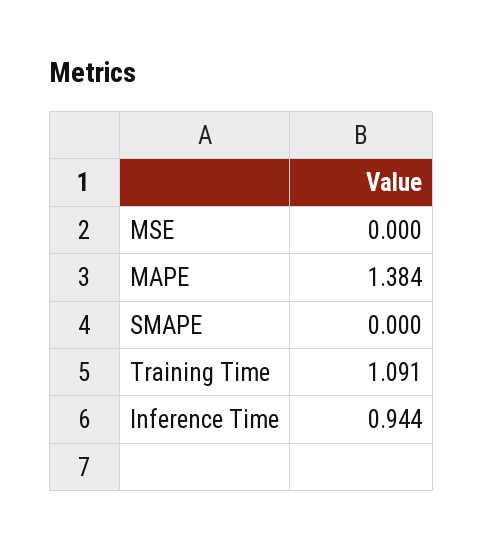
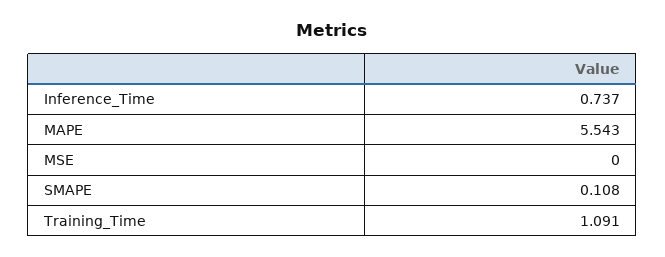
MAPE: 1.384 -> 5.543
SMAPE: 0 -> 0.108
Inference Time: 0.944 -> 0.737

